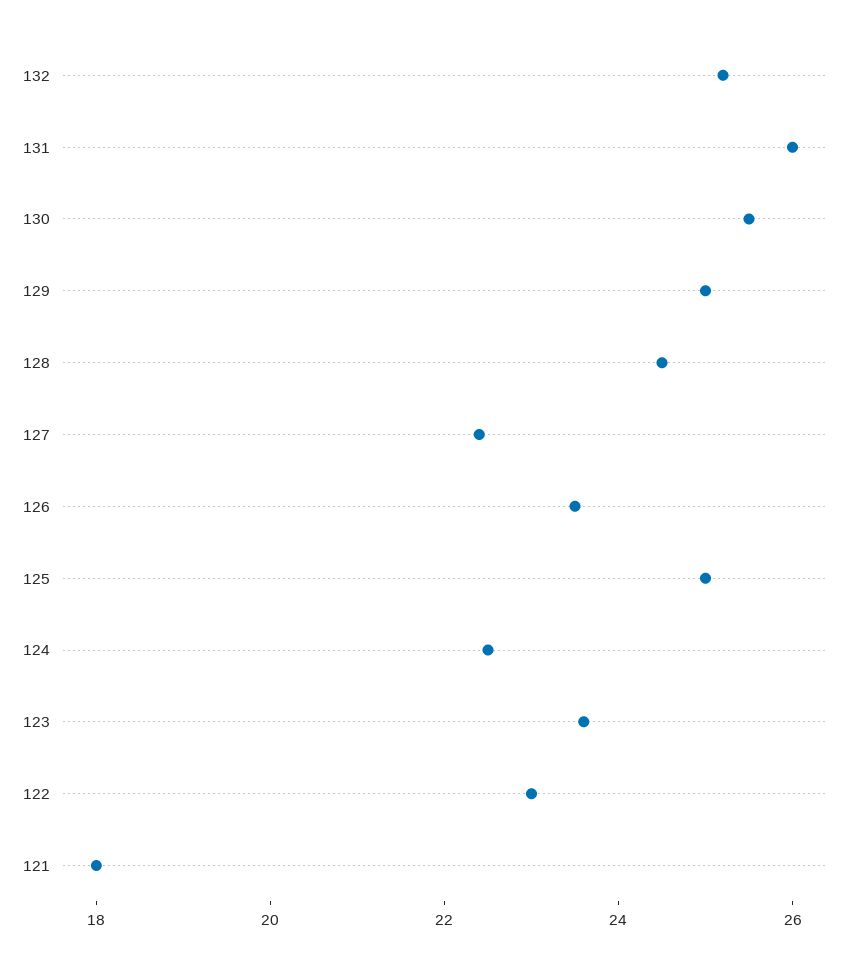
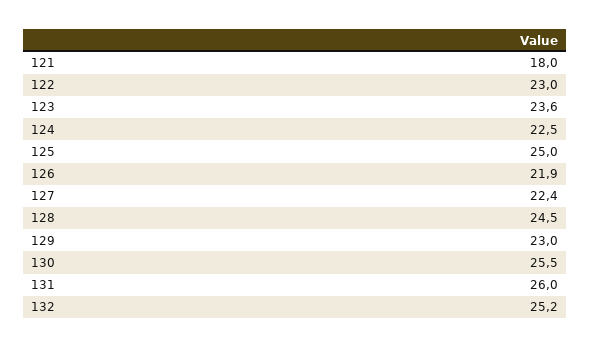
129: 25 -> 23
126: 23.5 -> 21.9

